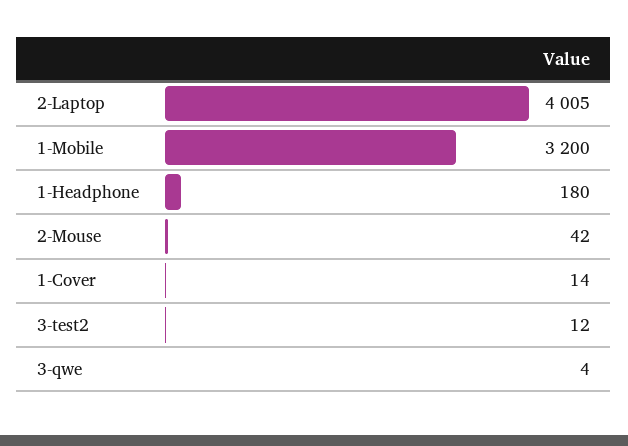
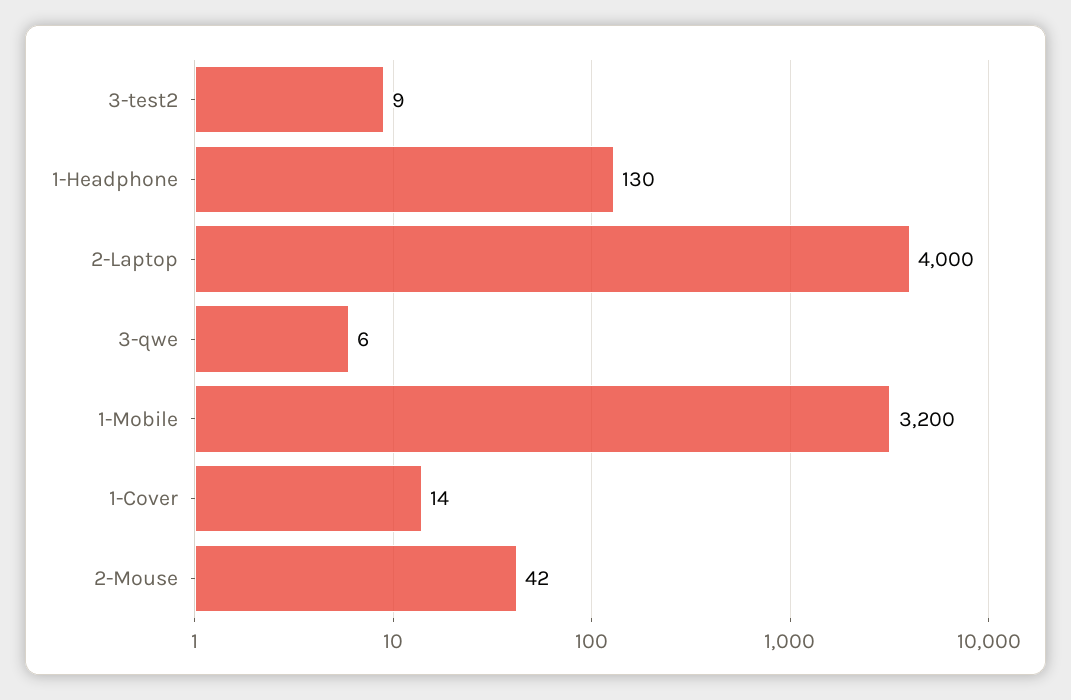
2-Laptop: 4005 -> 4000
1-Headphone: 180 -> 130
3-test2: 12 -> 9
3-qwe: 4 -> 6

